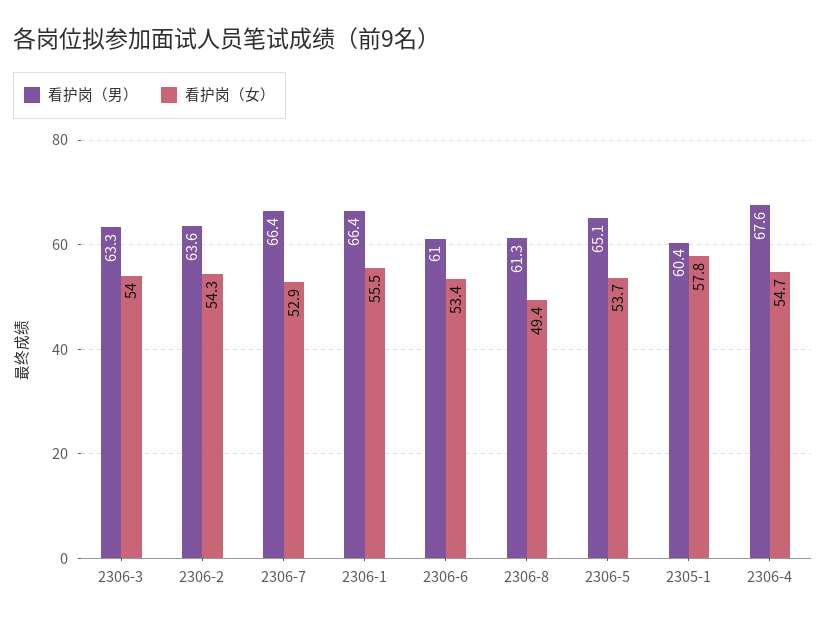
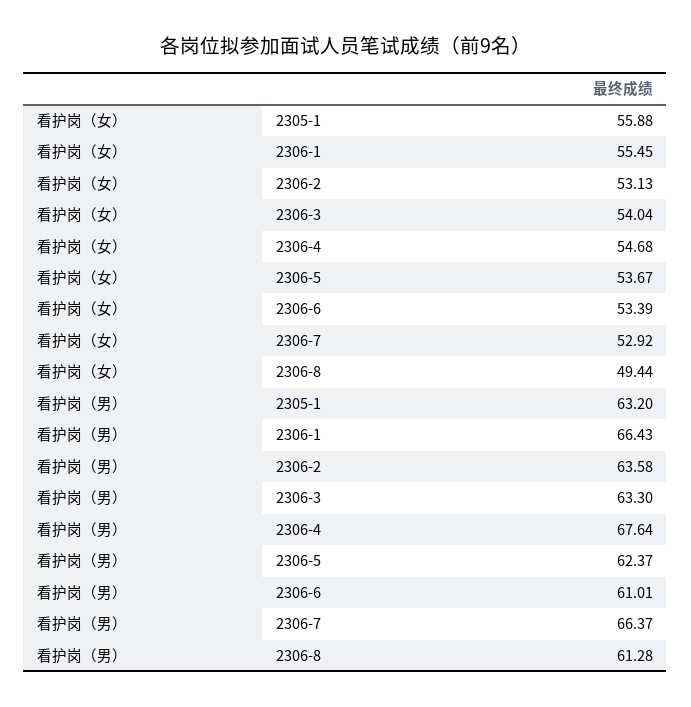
看护岗（女）, 2306-2: 54.3 -> 53.13
看护岗（男）, 2306-5: 65.1 -> 62.37
看护岗（男）, 2305-1: 60.4 -> 63.2
看护岗（女）, 2305-1: 57.8 -> 55.88

